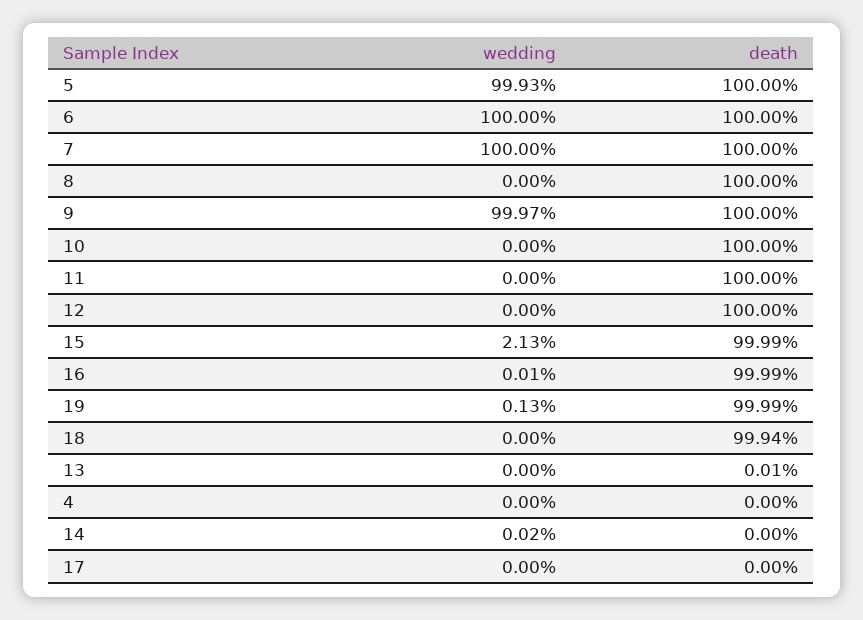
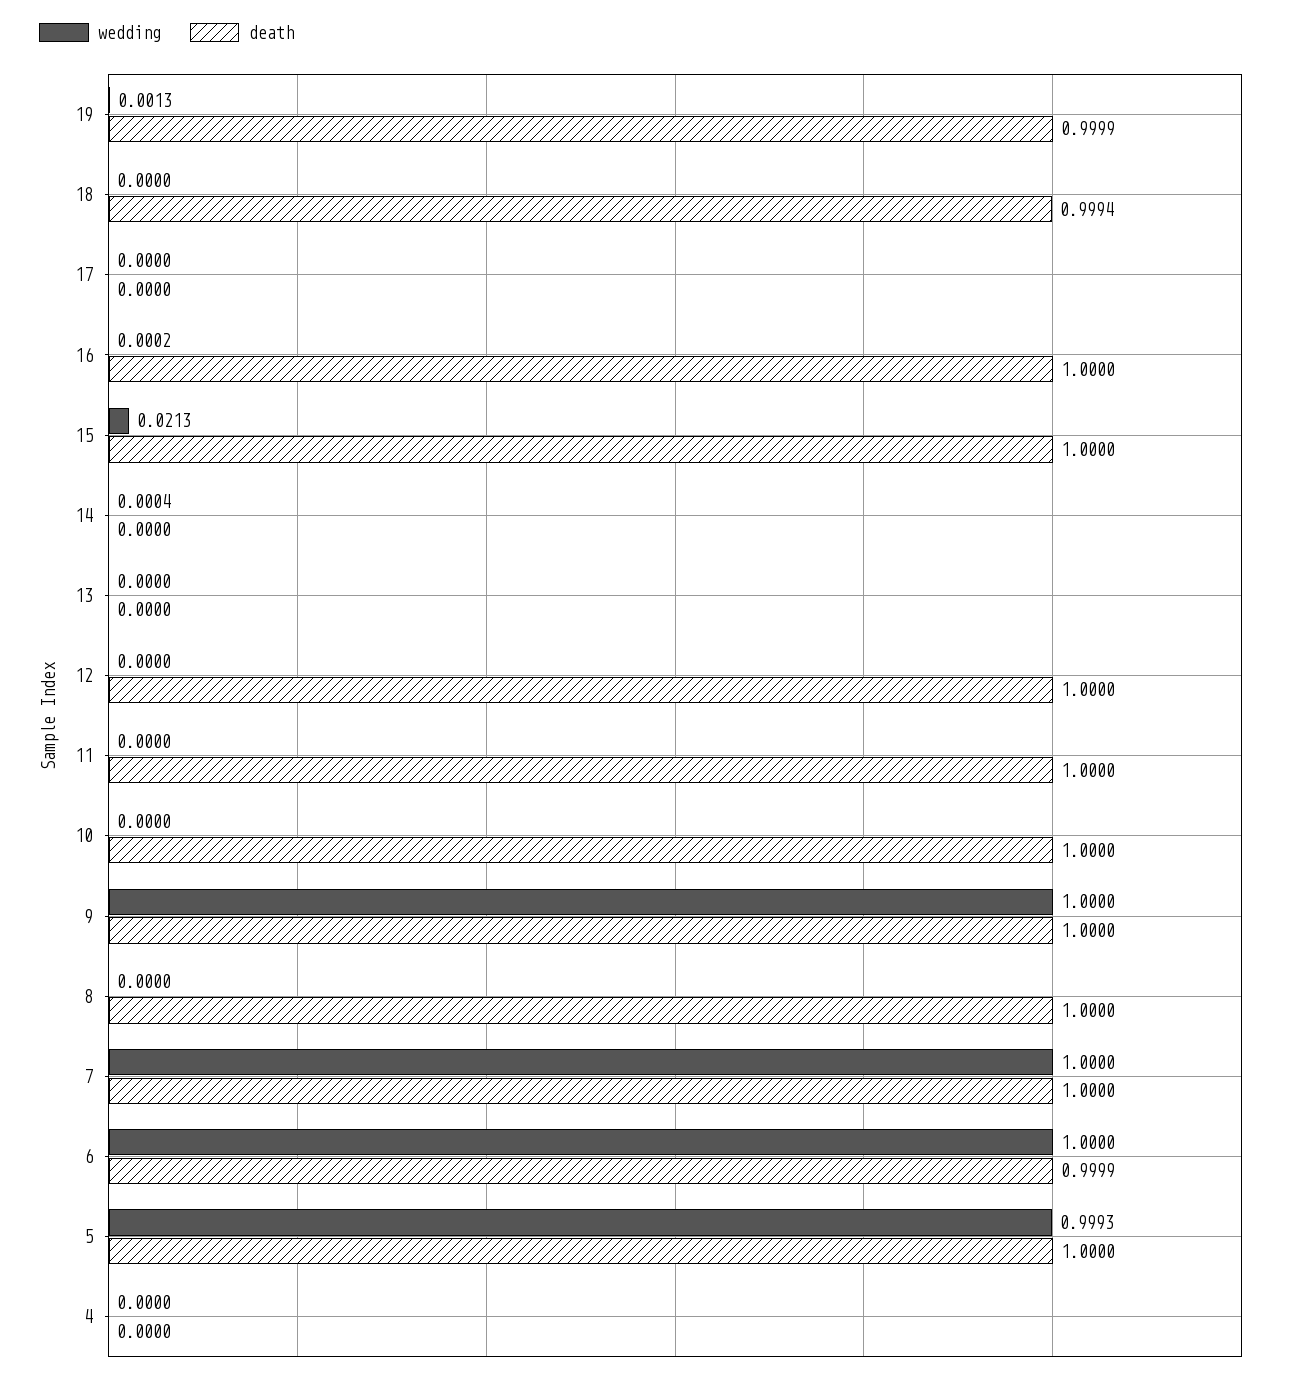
death, 6: 1 -> 0.9999
wedding, 9: 0.9997 -> 1
death, 15: 0.9999 -> 1
wedding, 16: 0.0001 -> 0.0002
death, 16: 0.9999 -> 1
death, 13: 0.0001 -> 0
wedding, 14: 0.0002 -> 0.0004

